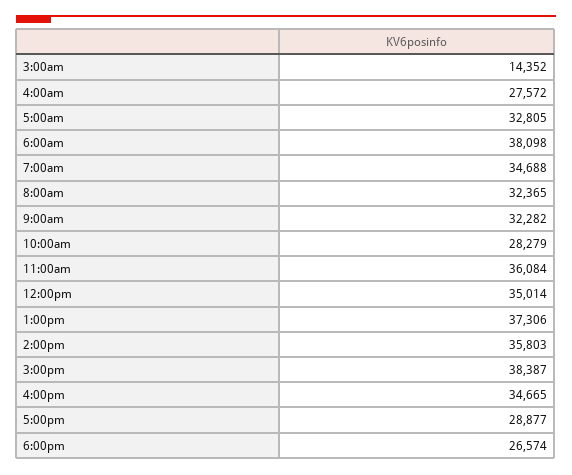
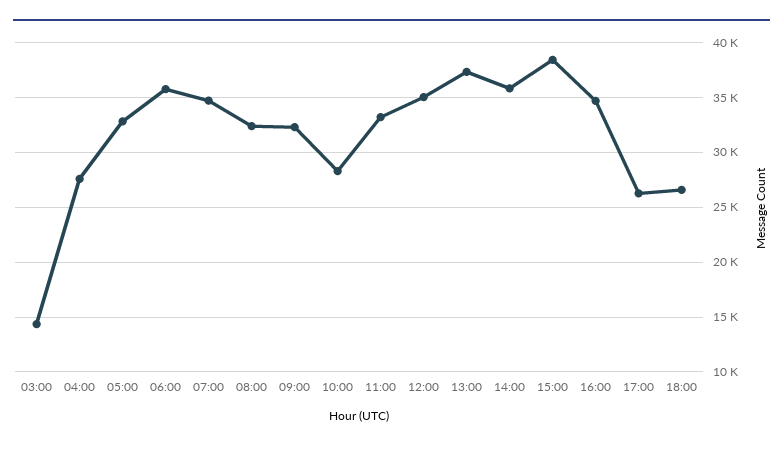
6:00am: 38098 -> 36000
11:00am: 36084 -> 33000
5:00pm: 28877 -> 26000

